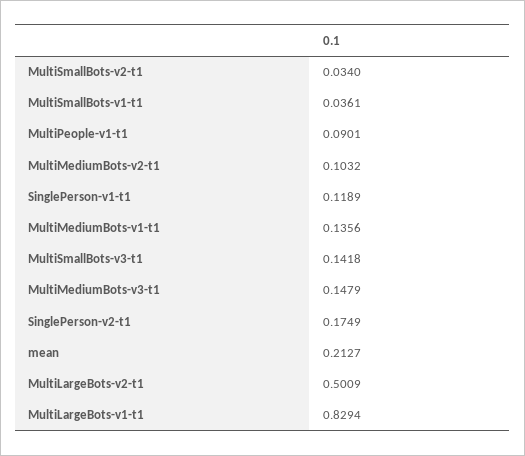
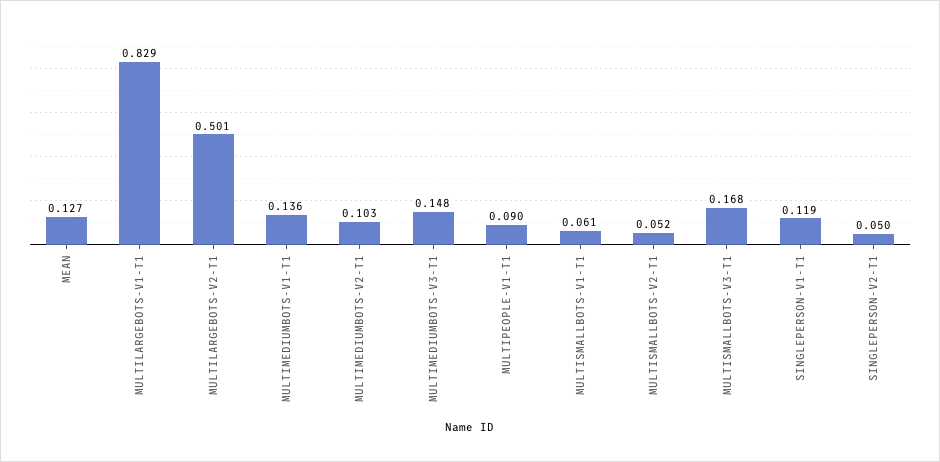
MultiSmallBots-v2-t1: 0.034 -> 0.052
MultiSmallBots-v1-t1: 0.0361 -> 0.061
MultiSmallBots-v3-t1: 0.1418 -> 0.168
SinglePerson-v2-t1: 0.1749 -> 0.05
mean: 0.2127 -> 0.127

